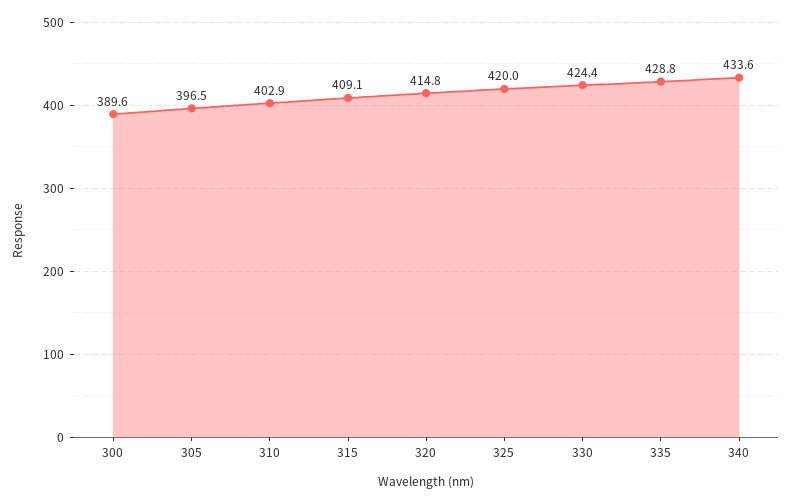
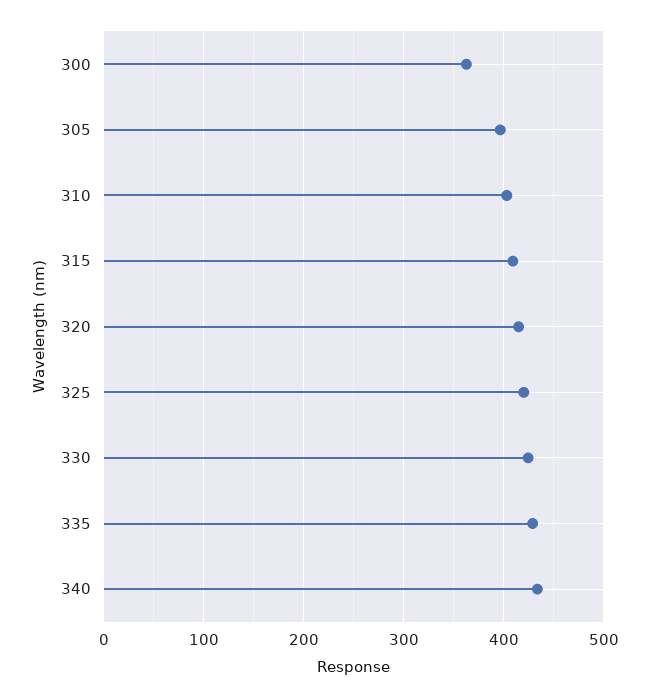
300: 389.6 -> 360

